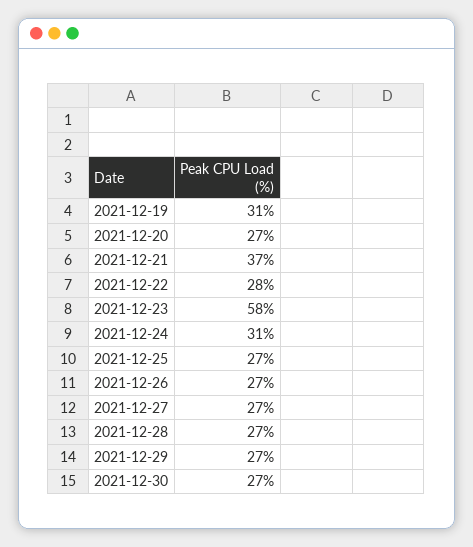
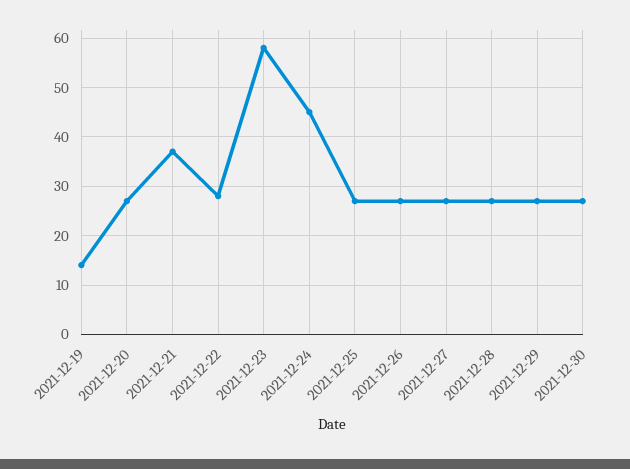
2021-12-19: 31 -> 15
2021-12-24: 31 -> 45

